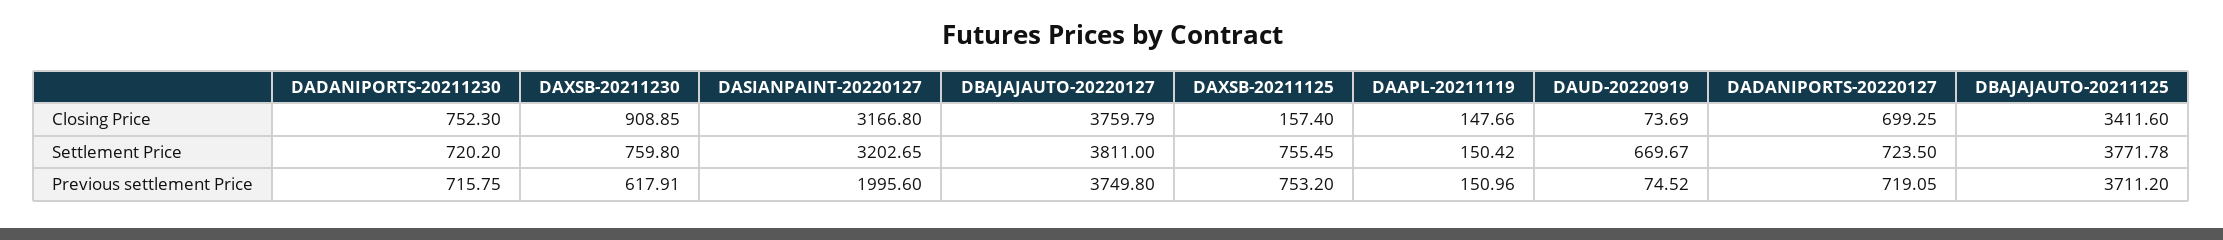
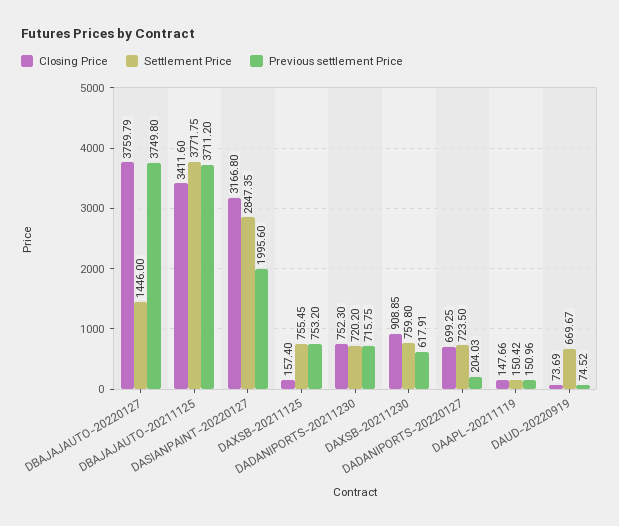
Settlement Price, DASIANPAINT-20220127: 3202.65 -> 2847.35
Settlement Price, DBAJAJAUTO-20220127: 3811 -> 1446
Settlement Price, DBAJAJAUTO-20211125: 3771.78 -> 3771.75
Previous settlement Price, DADANIPORTS-20220127: 719.05 -> 204.03

